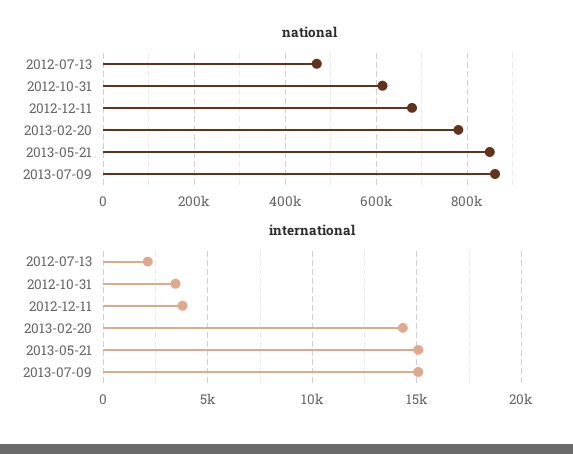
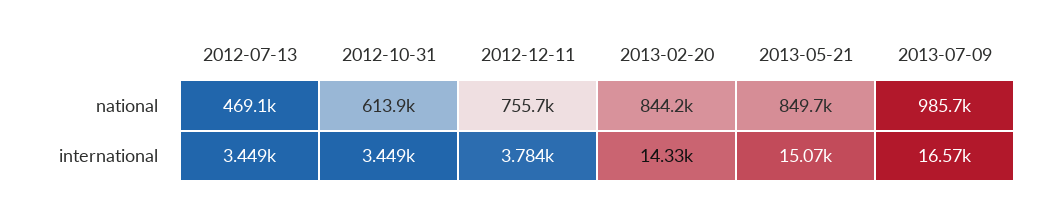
national, 2012-12-11: 680000 -> 755700
national, 2013-02-20: 780000 -> 844200
national, 2013-07-09: 860000 -> 985700
international, 2012-07-13: 2000 -> 3449
international, 2013-07-09: 15000 -> 16570

